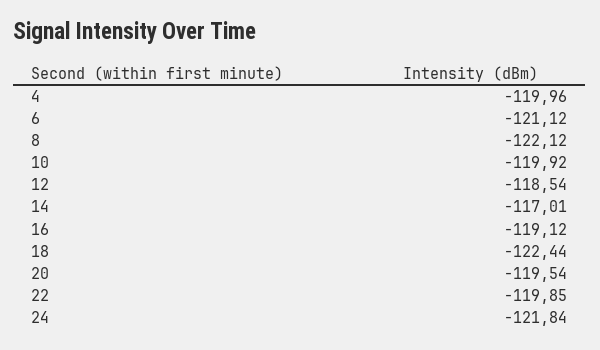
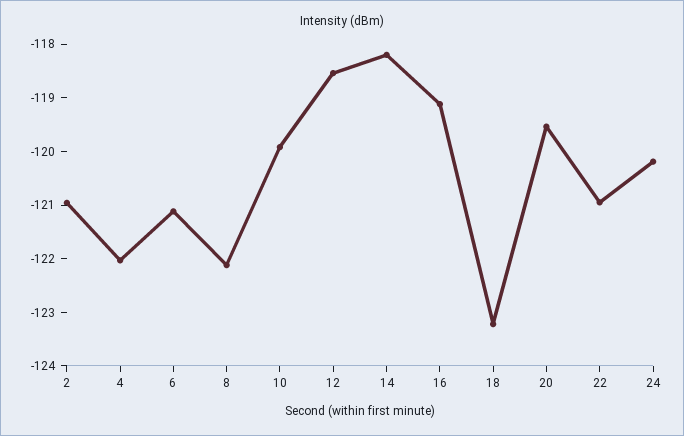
4: -119.96 -> -122
14: -117.01 -> -118.2
18: -122.44 -> -123.2
22: -119.85 -> -121
24: -121.84 -> -120.2
2: none -> -121

